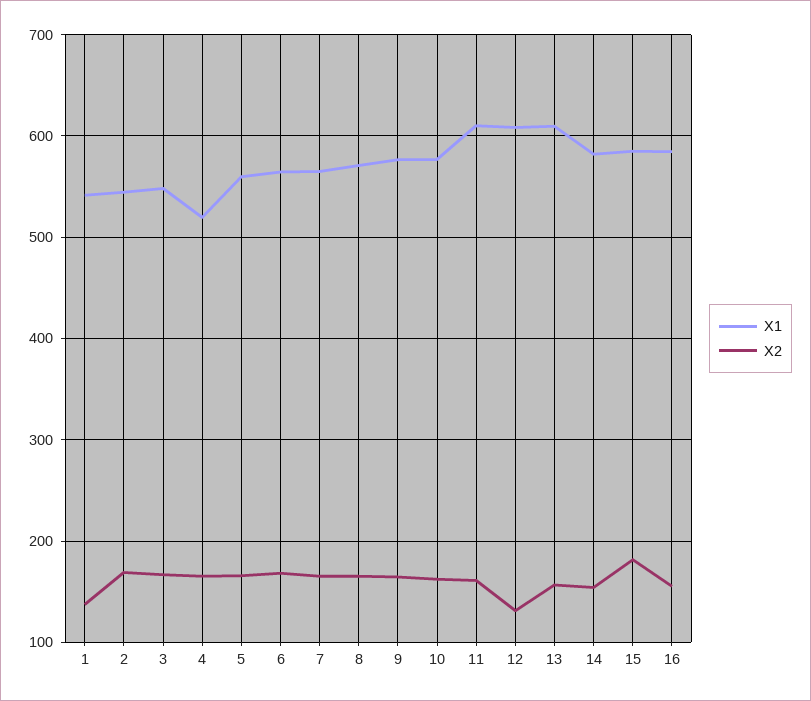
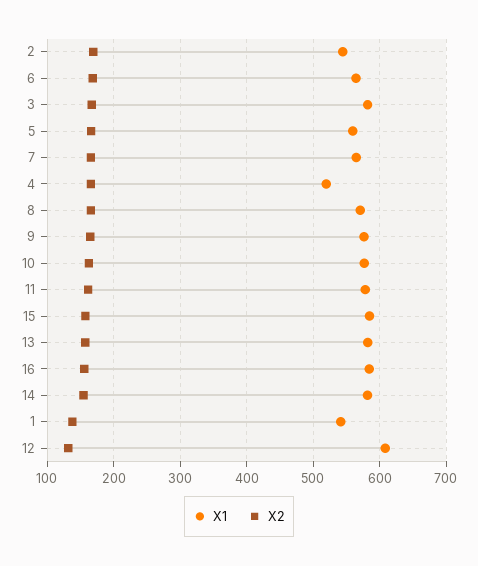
X1, 3: 550 -> 580
X1, 11: 610 -> 580
X1, 13: 610 -> 580
X2, 15: 180 -> 160

